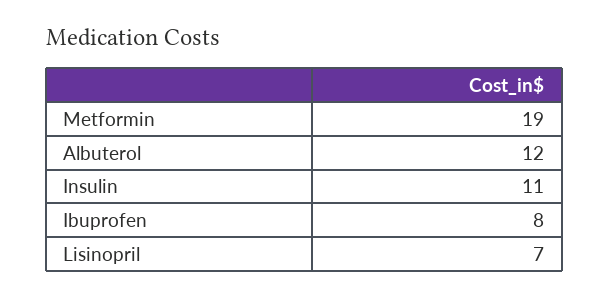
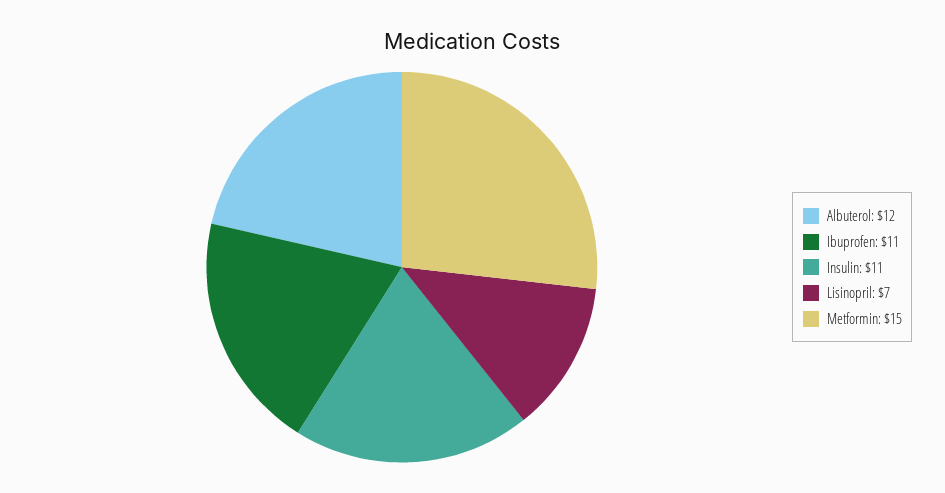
Metformin: 19 -> 15
Ibuprofen: 8 -> 11

